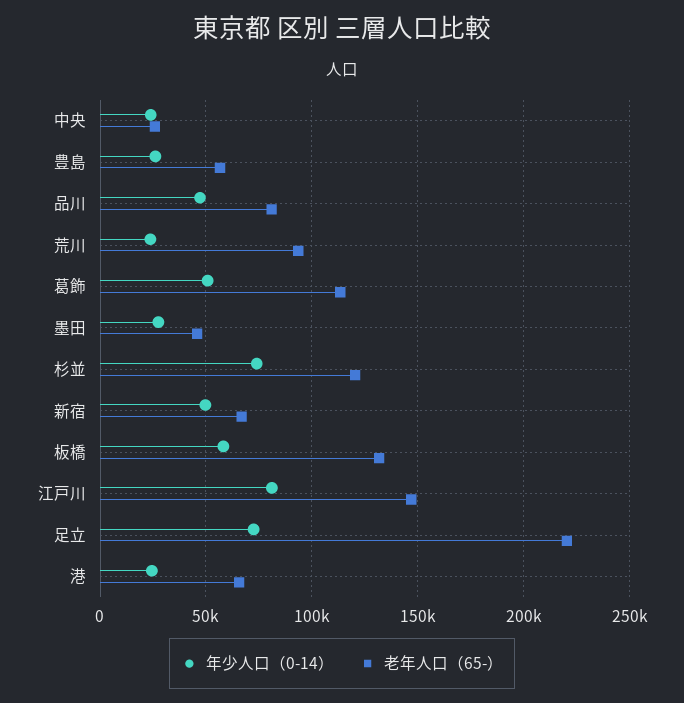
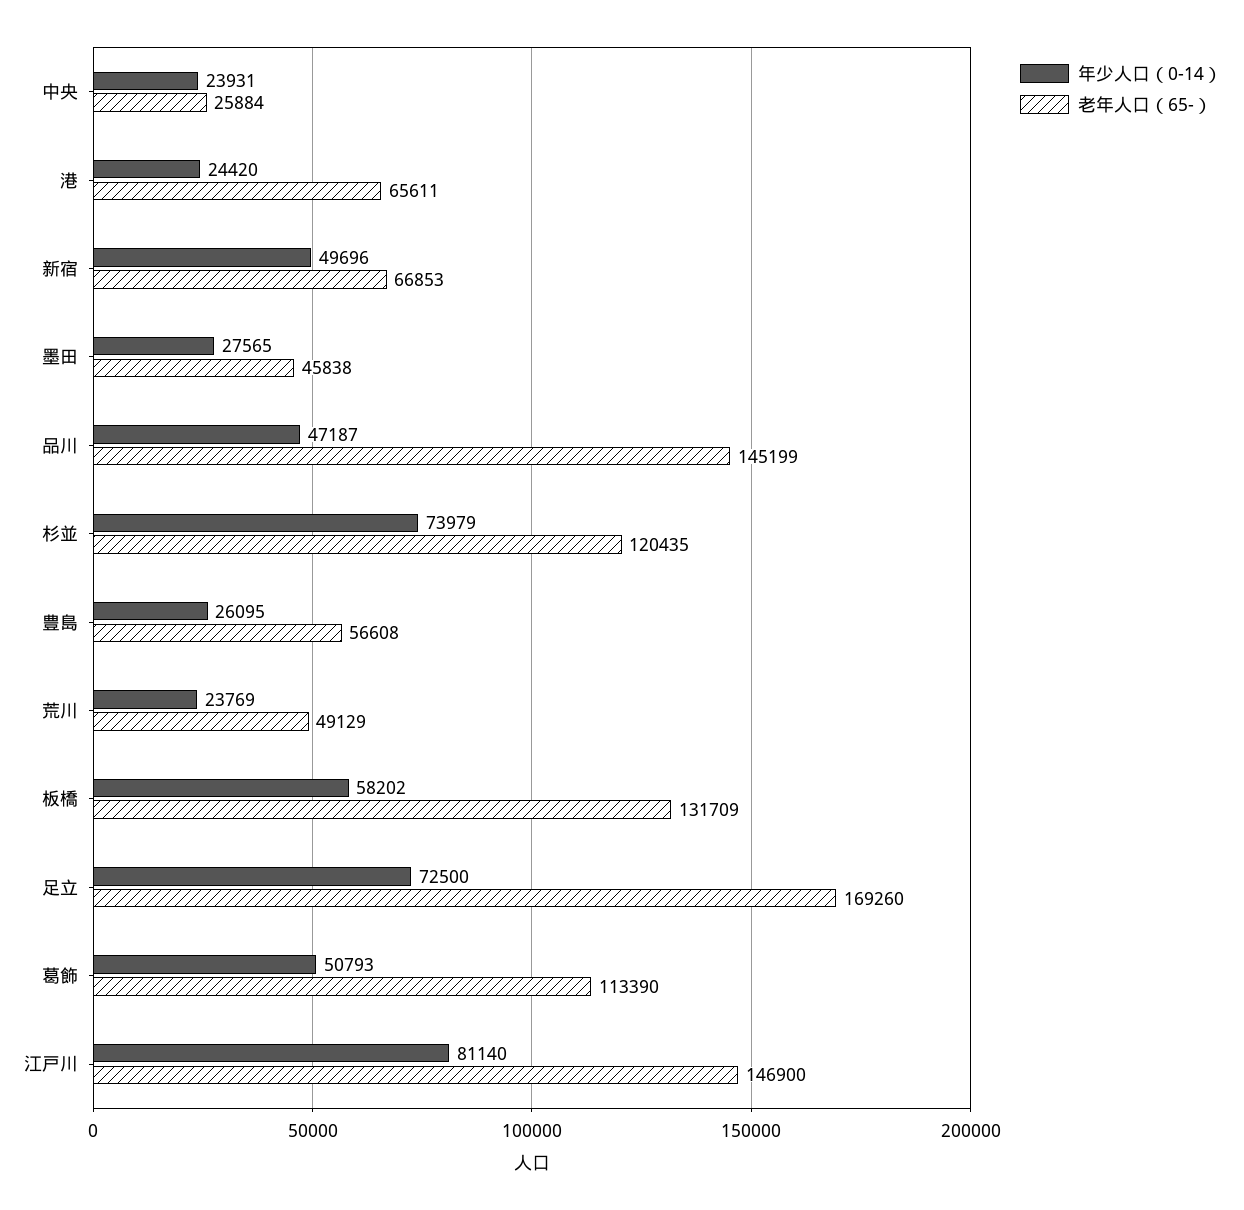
老年人口（65-）, 品川: 80000 -> 145199
老年人口（65-）, 荒川: 95000 -> 49129
老年人口（65-）, 足立: 220000 -> 169260

